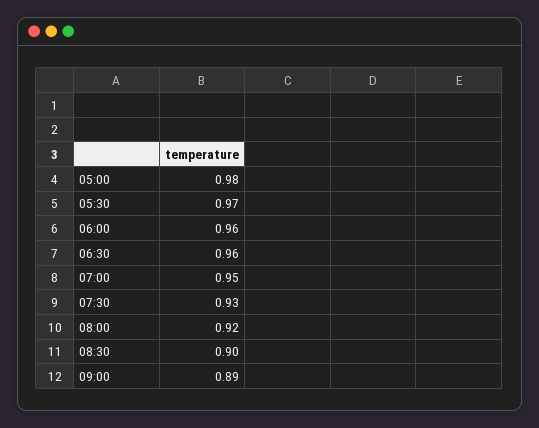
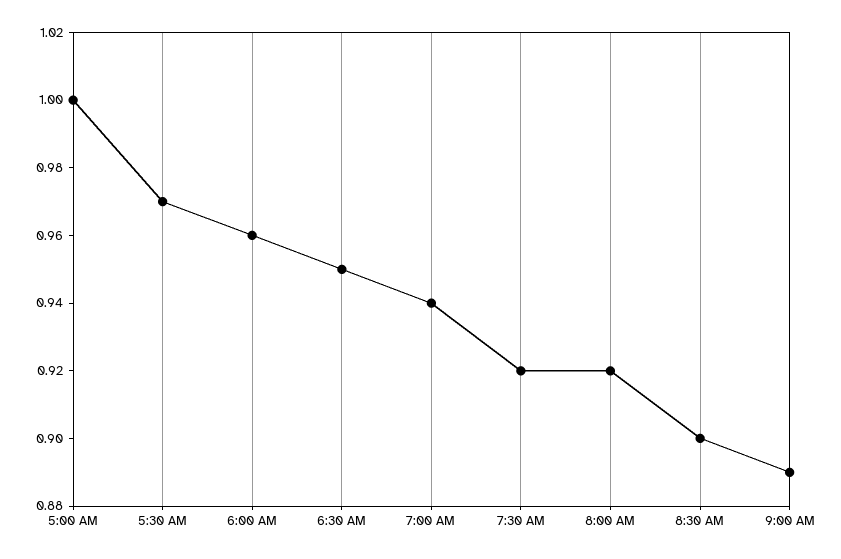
05:00: 0.98 -> 1
06:30: 0.96 -> 0.95
07:00: 0.95 -> 0.94
07:30: 0.93 -> 0.92

